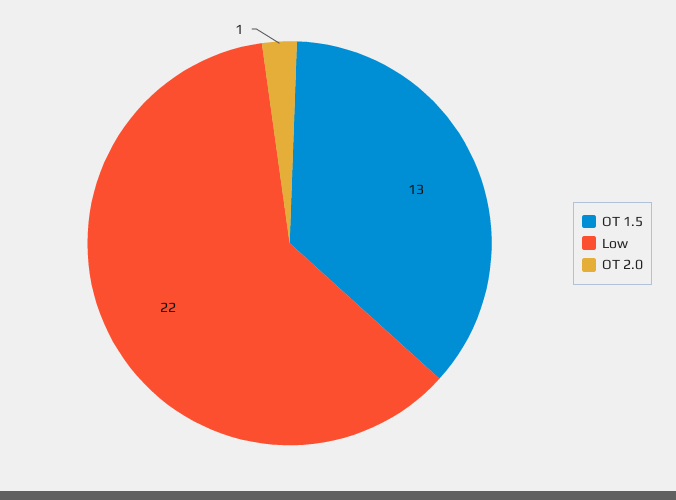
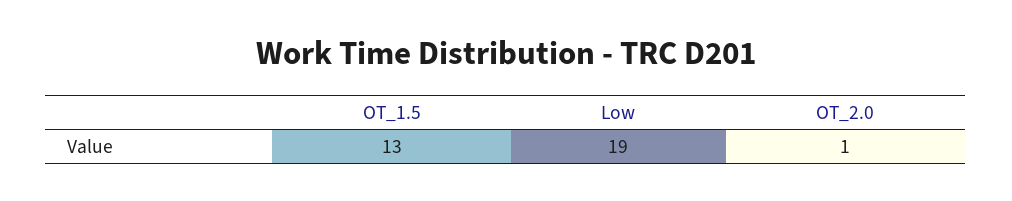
Low: 22 -> 19

